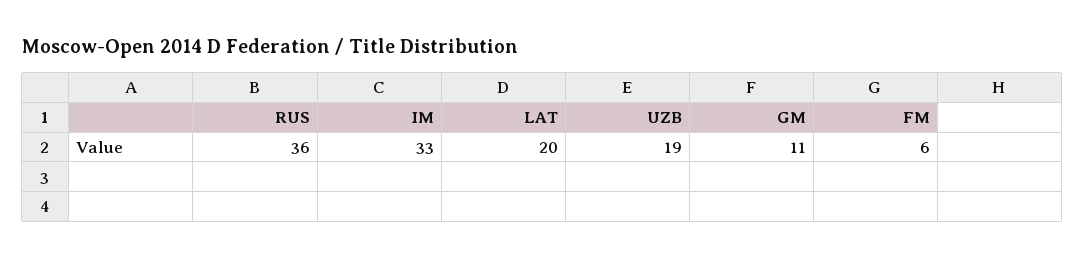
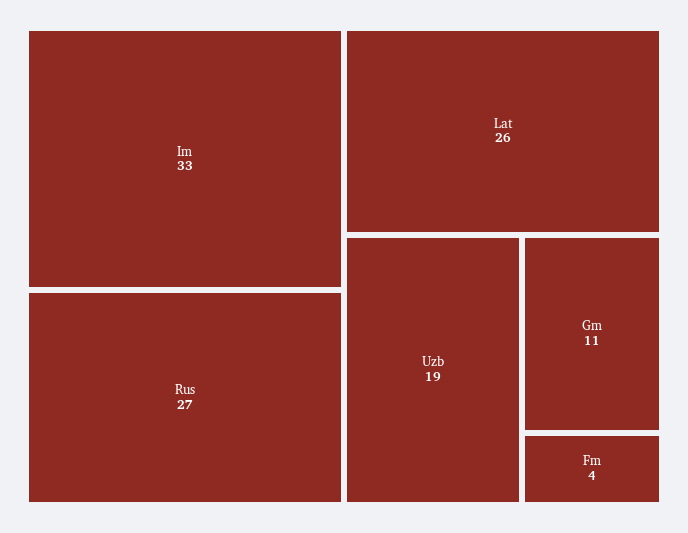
RUS: 36 -> 27
LAT: 20 -> 26
FM: 6 -> 4

